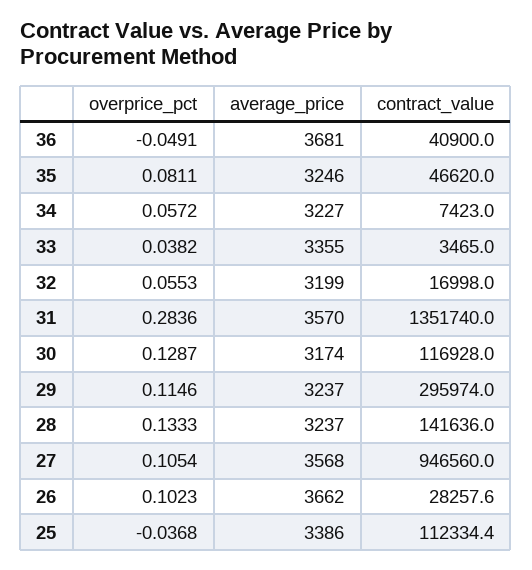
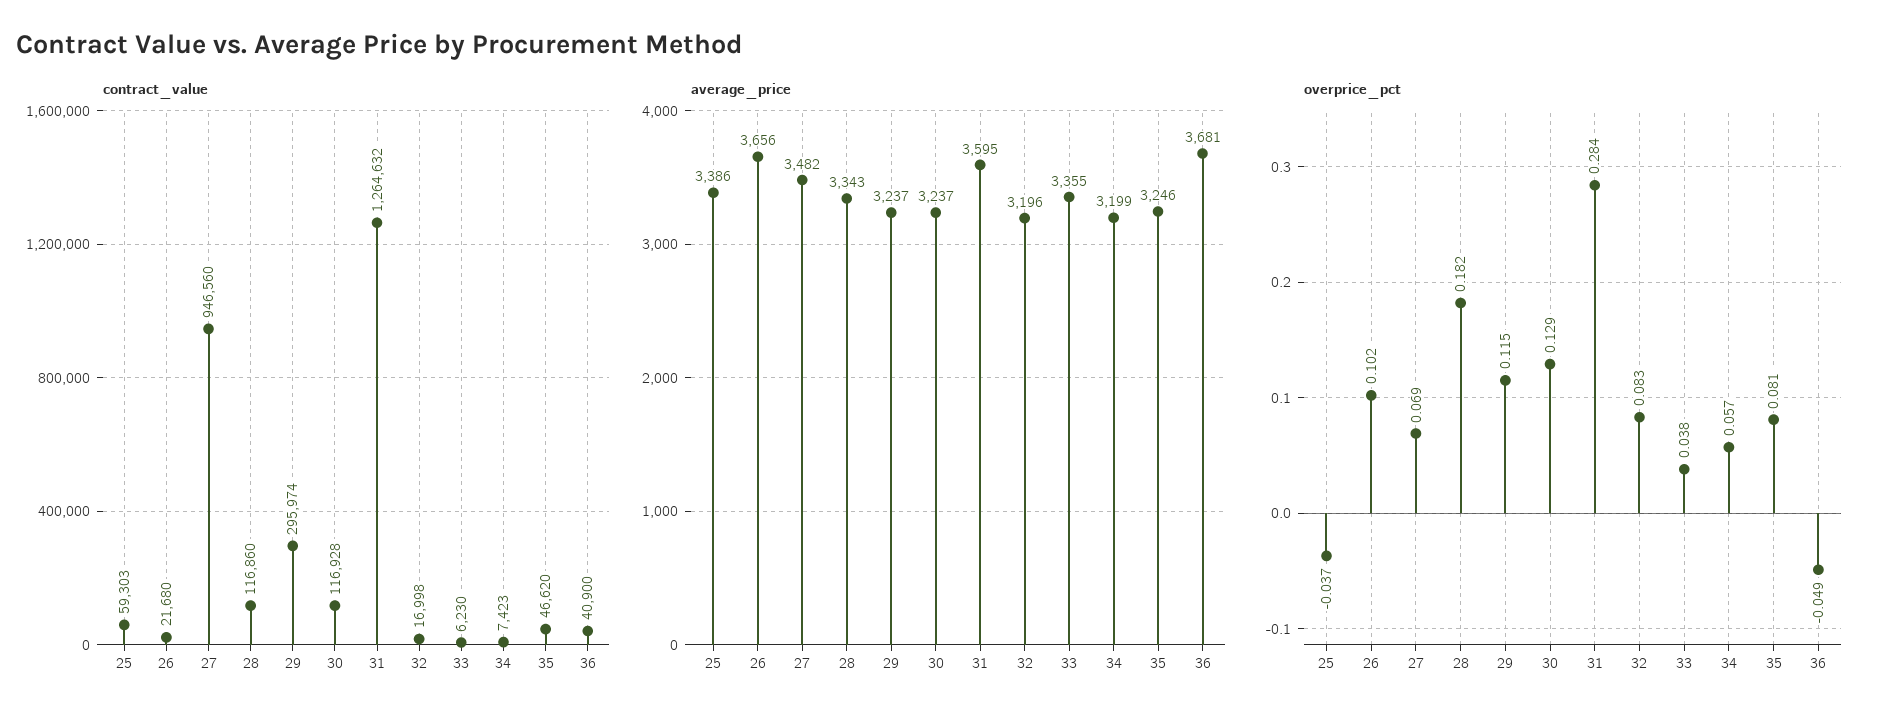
average_price, 34: 3227 -> 3199
contract_value, 33: 3465 -> 6230
overprice_pct, 32: 0.0553 -> 0.083
average_price, 32: 3199 -> 3196
average_price, 31: 3570 -> 3595
contract_value, 31: 1351740 -> 1264632
average_price, 30: 3174 -> 3237
overprice_pct, 28: 0.1333 -> 0.182
average_price, 28: 3237 -> 3343
contract_value, 28: 141636 -> 116860
overprice_pct, 27: 0.1054 -> 0.069
average_price, 27: 3568 -> 3482
average_price, 26: 3662 -> 3656
contract_value, 26: 28257.6 -> 21680
contract_value, 25: 112334.4 -> 59303

